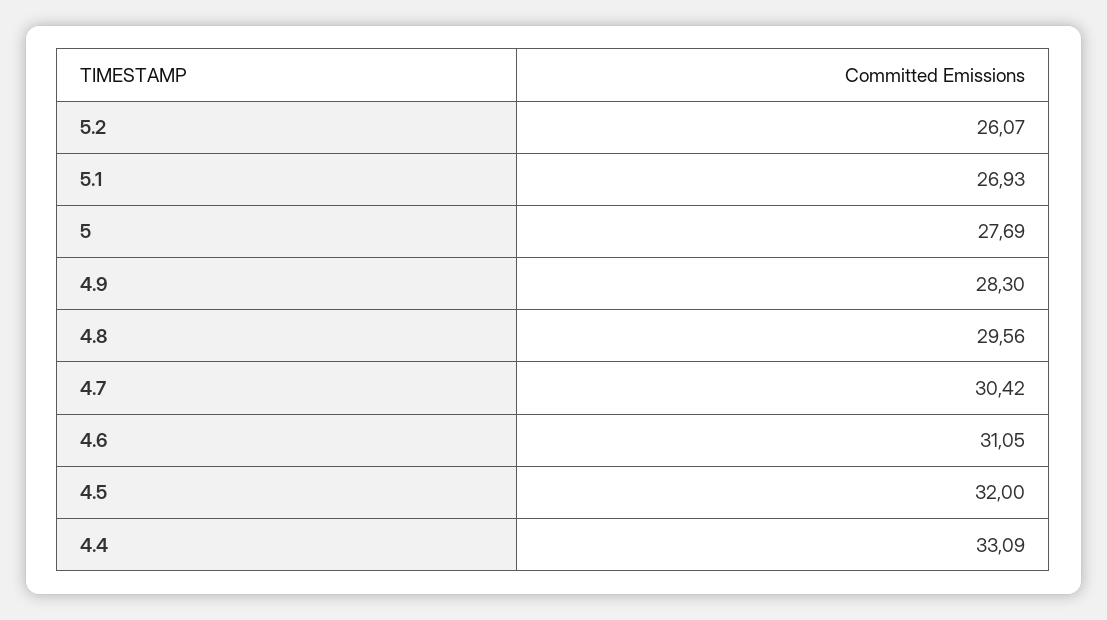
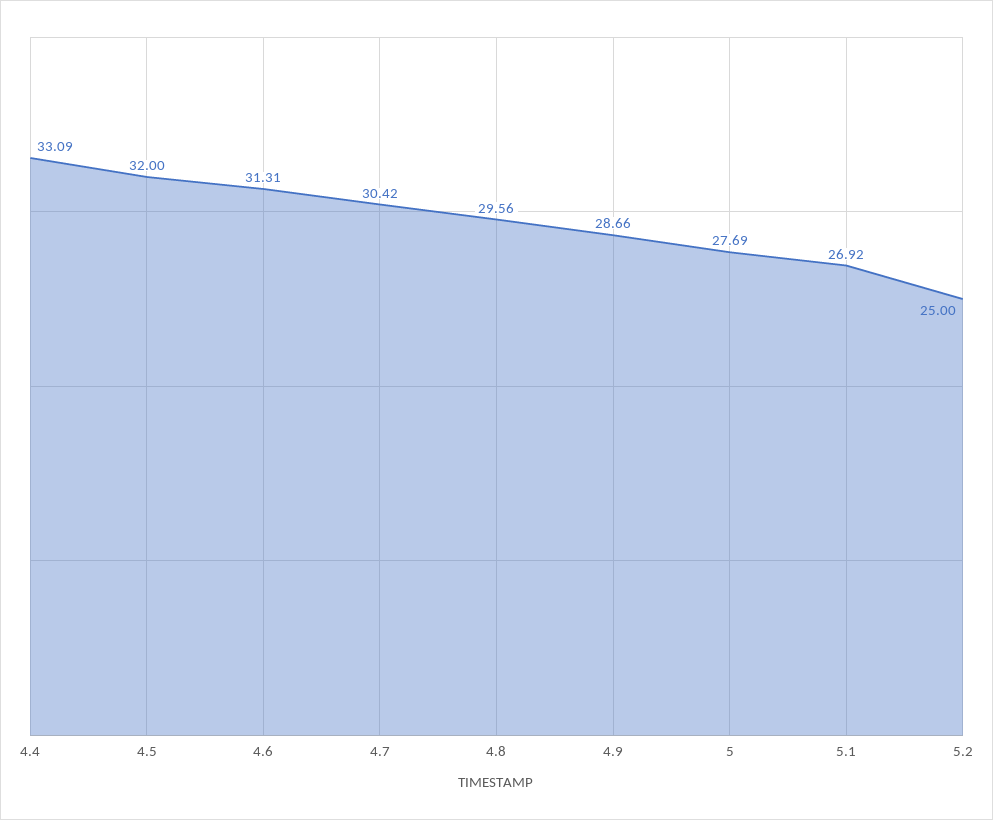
5.2: 26.07 -> 25
5.1: 26.93 -> 26.92
4.9: 28.3 -> 28.66
4.6: 31.05 -> 31.31

